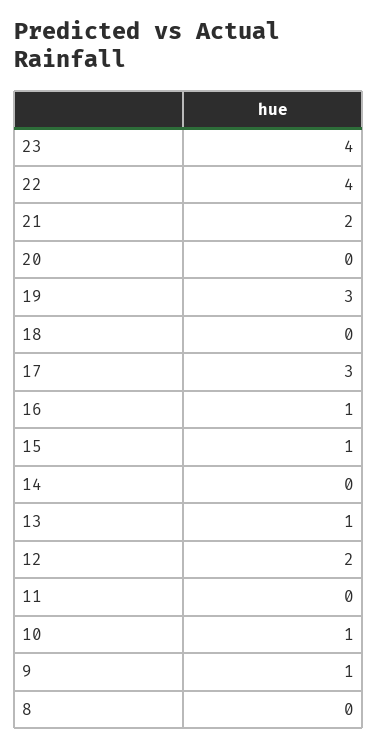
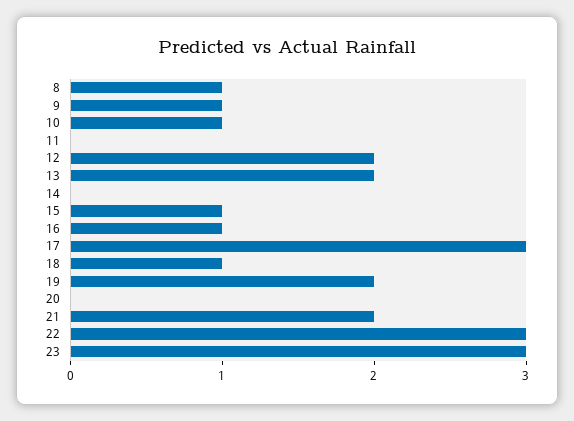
23: 4 -> 3
22: 4 -> 3
19: 3 -> 2
18: 0 -> 1
13: 1 -> 2
8: 0 -> 1

